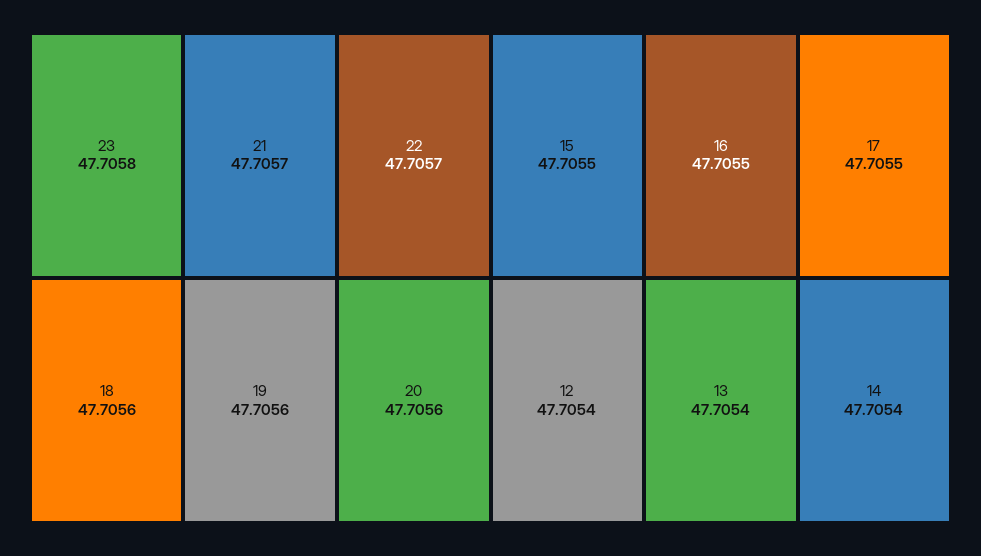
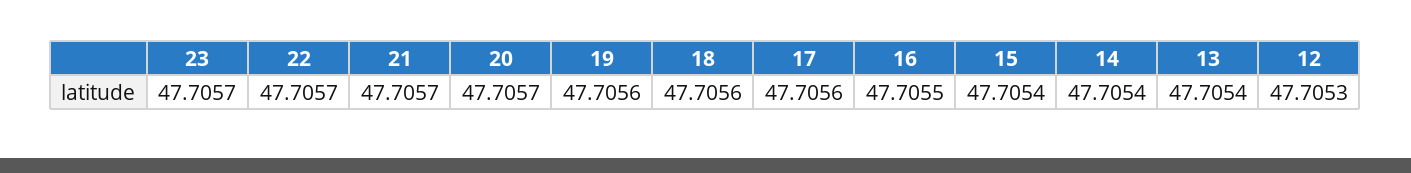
23: 47.7058 -> 47.7057
20: 47.7056 -> 47.7057
15: 47.7055 -> 47.7054
17: 47.7055 -> 47.7056
12: 47.7054 -> 47.7053

